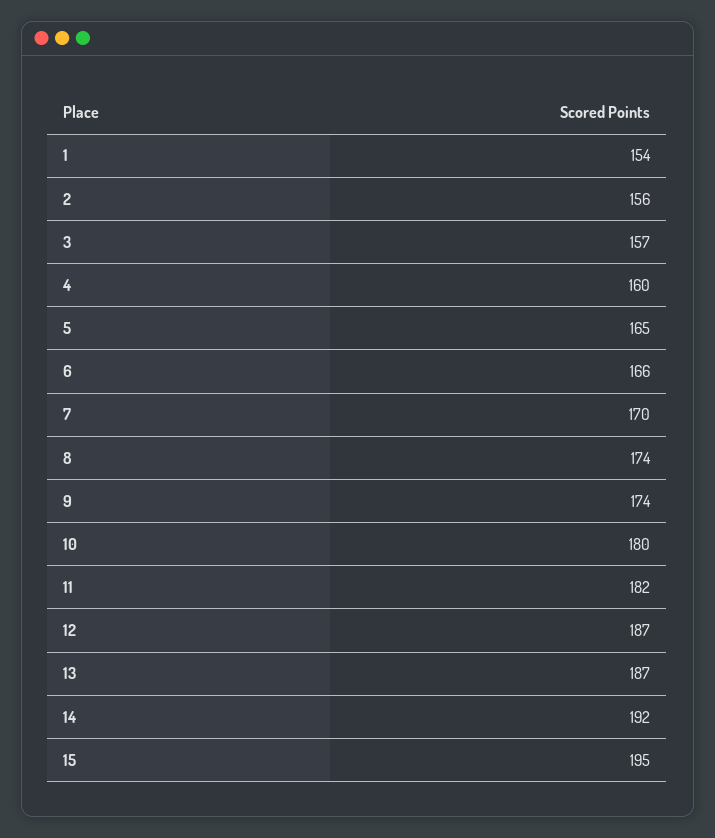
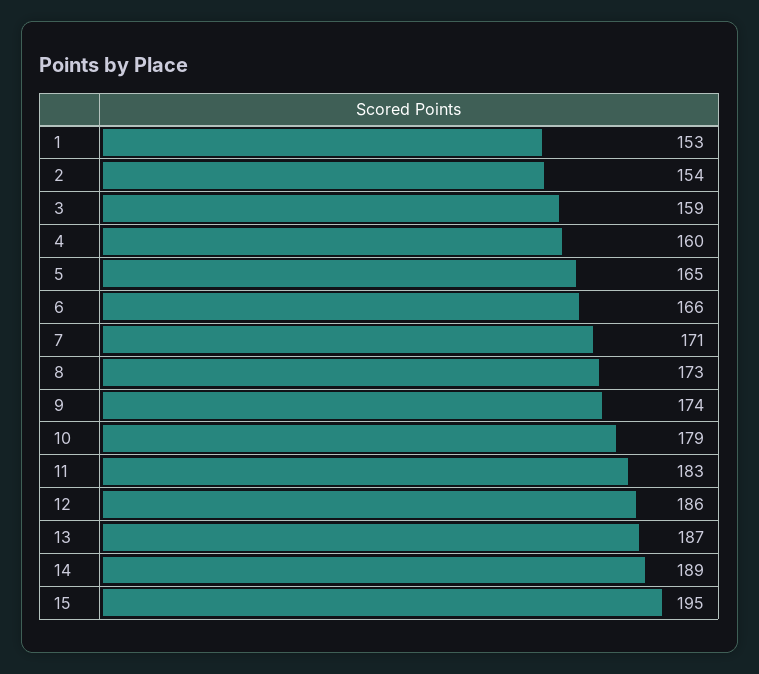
1: 154 -> 153
2: 156 -> 154
3: 157 -> 159
7: 170 -> 171
8: 174 -> 173
10: 180 -> 179
11: 182 -> 183
12: 187 -> 186
14: 192 -> 189

